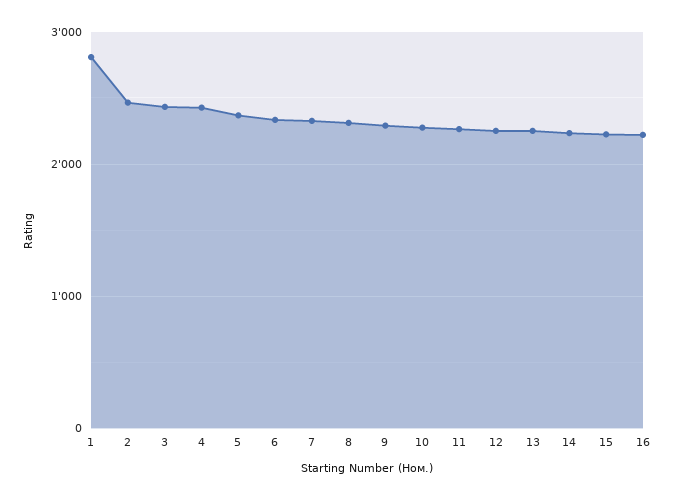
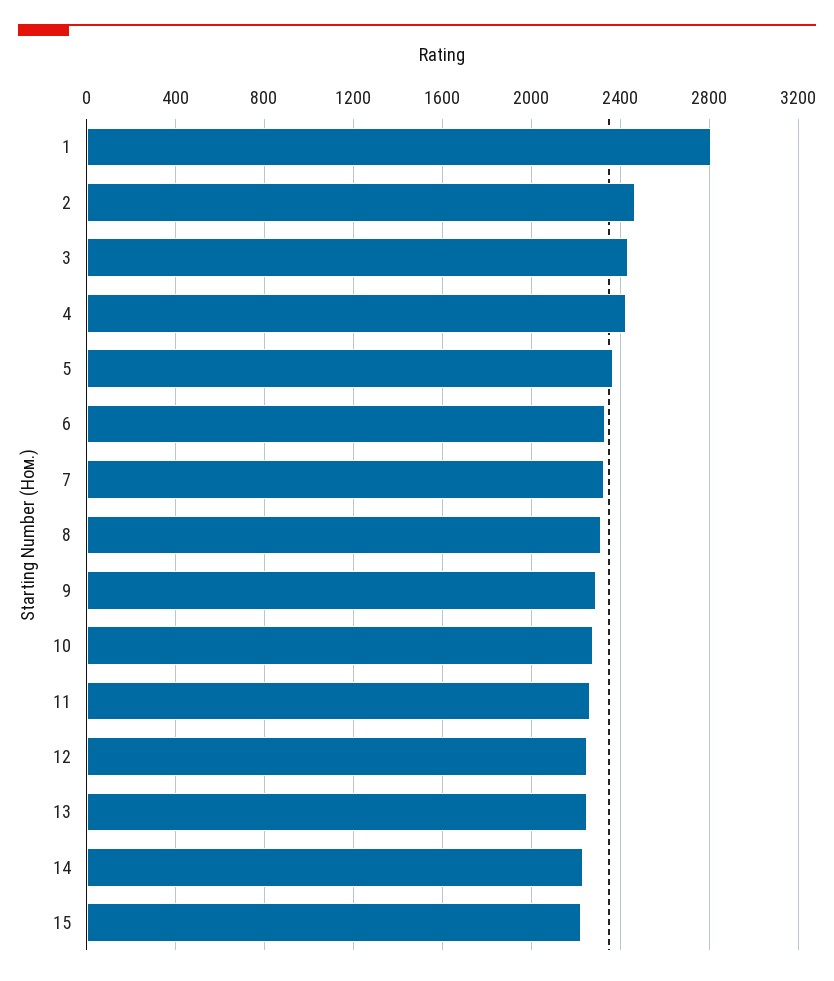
16: 2200 -> none

